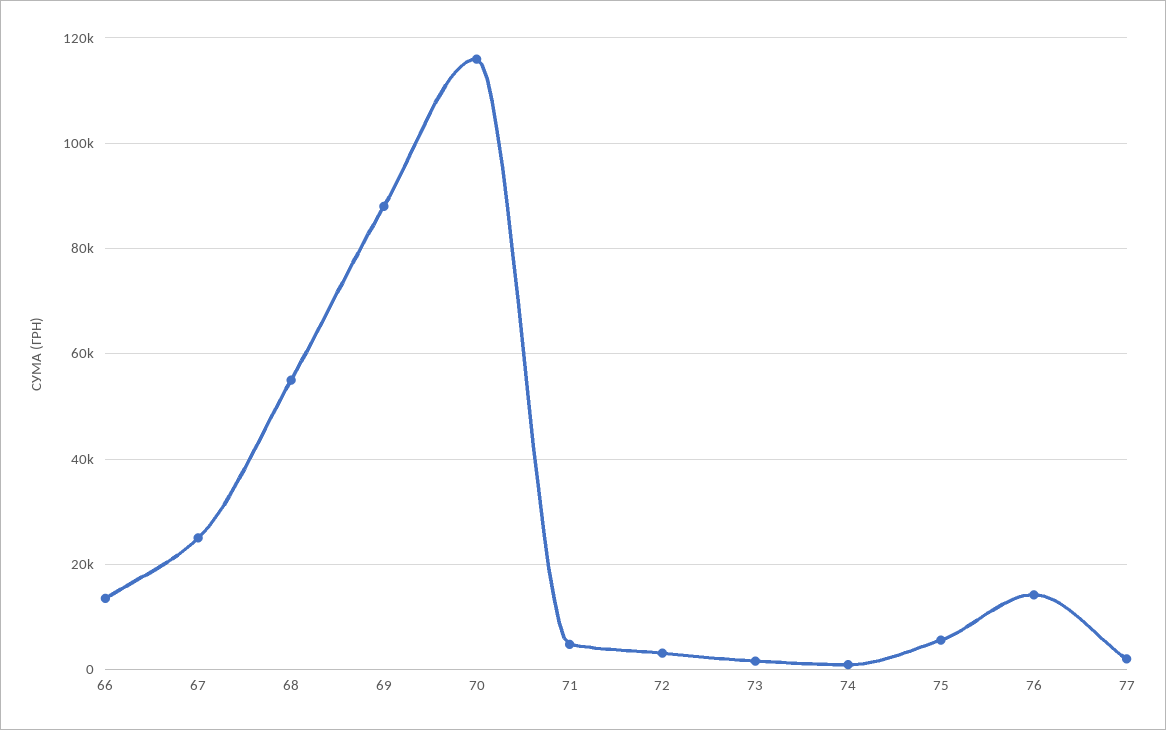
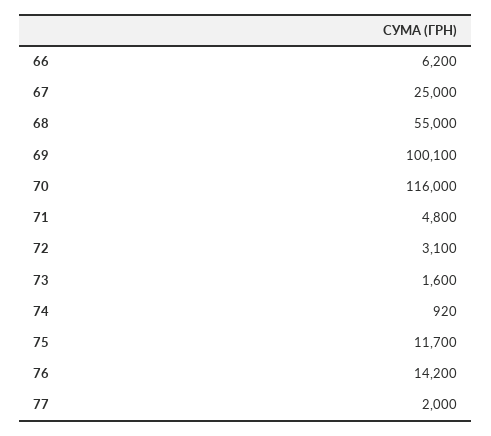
66: 14000 -> 6200
69: 88000 -> 100100
75: 6000 -> 11700

